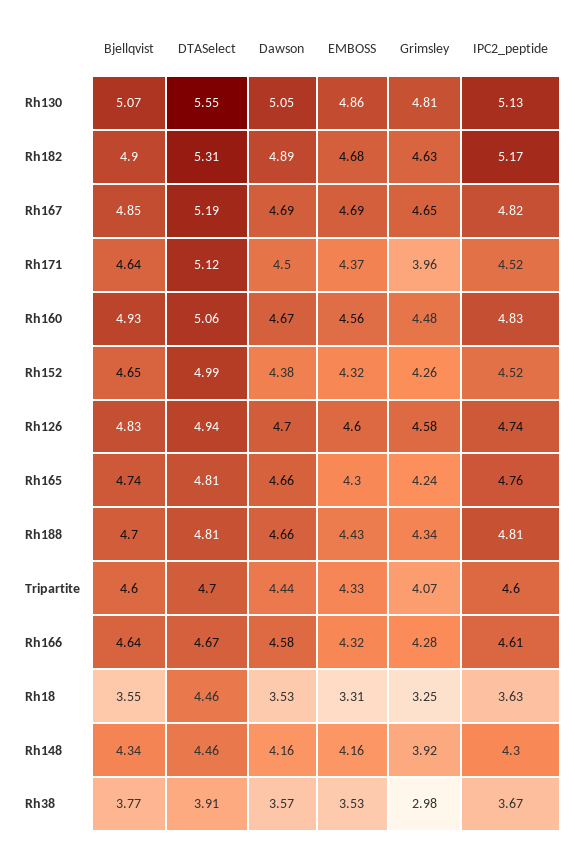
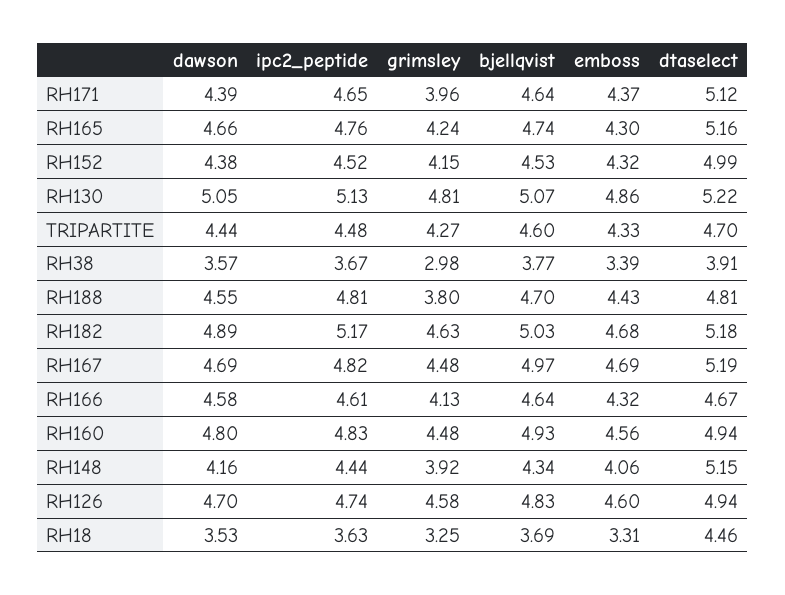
DTASelect, Rh130: 5.55 -> 5.22
Bjellqvist, Rh182: 4.9 -> 5.03
DTASelect, Rh182: 5.31 -> 5.18
Bjellqvist, Rh167: 4.85 -> 4.97
Grimsley, Rh167: 4.65 -> 4.48
Dawson, Rh171: 4.5 -> 4.39
IPC2_peptide, Rh171: 4.52 -> 4.65
DTASelect, Rh160: 5.06 -> 4.94
Dawson, Rh160: 4.67 -> 4.8
Bjellqvist, Rh152: 4.65 -> 4.53
Grimsley, Rh152: 4.26 -> 4.15
DTASelect, Rh165: 4.81 -> 5.16
Dawson, Rh188: 4.66 -> 4.55
Grimsley, Rh188: 4.34 -> 3.8
Grimsley, Tripartite: 4.07 -> 4.27
IPC2_peptide, Tripartite: 4.6 -> 4.48
Grimsley, Rh166: 4.28 -> 4.13
Bjellqvist, Rh18: 3.55 -> 3.69
DTASelect, Rh148: 4.46 -> 5.15
EMBOSS, Rh148: 4.16 -> 4.06
IPC2_peptide, Rh148: 4.3 -> 4.44
EMBOSS, Rh38: 3.53 -> 3.39

